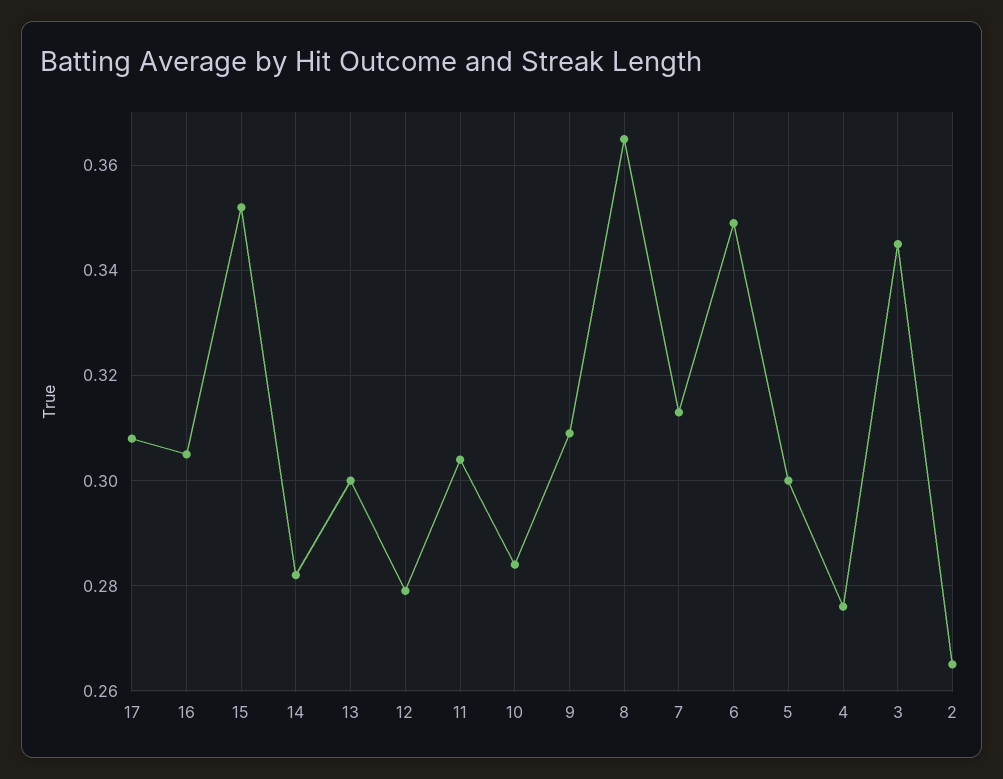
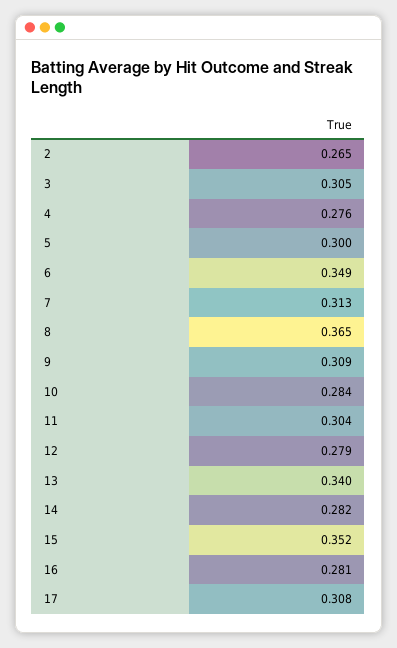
16: 0.305 -> 0.281
13: 0.3 -> 0.34
3: 0.345 -> 0.305

